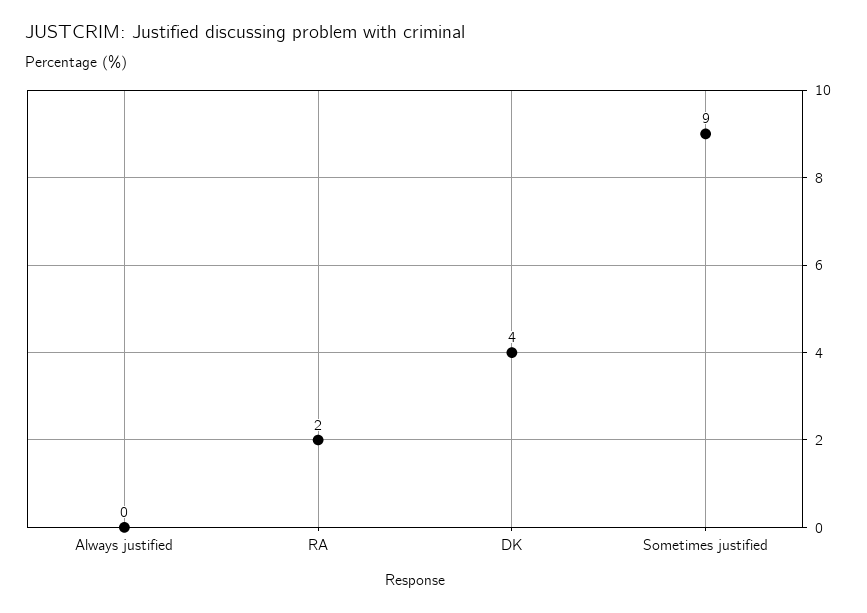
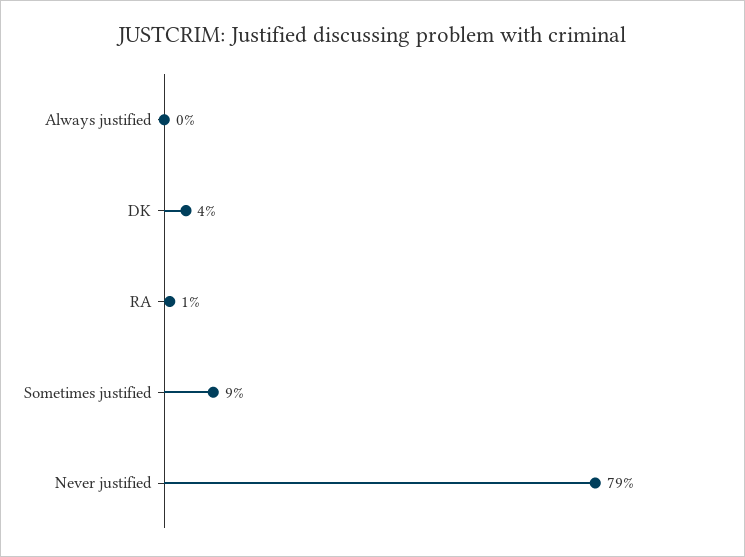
RA: 2 -> 1
Never justified: none -> 79

